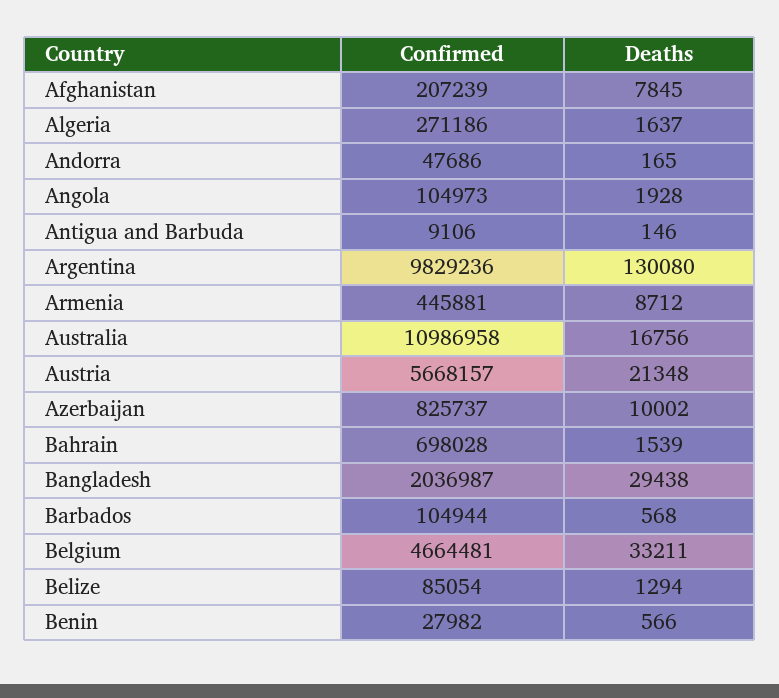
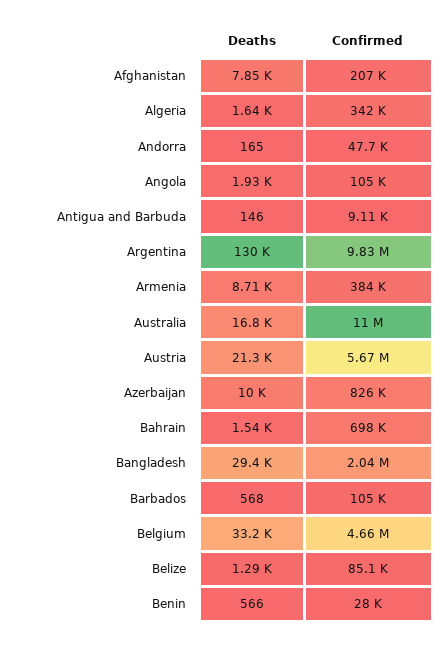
Confirmed, Algeria: 271186 -> 342000
Confirmed, Armenia: 445881 -> 384000

